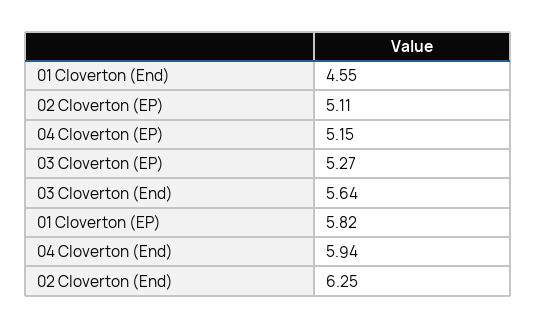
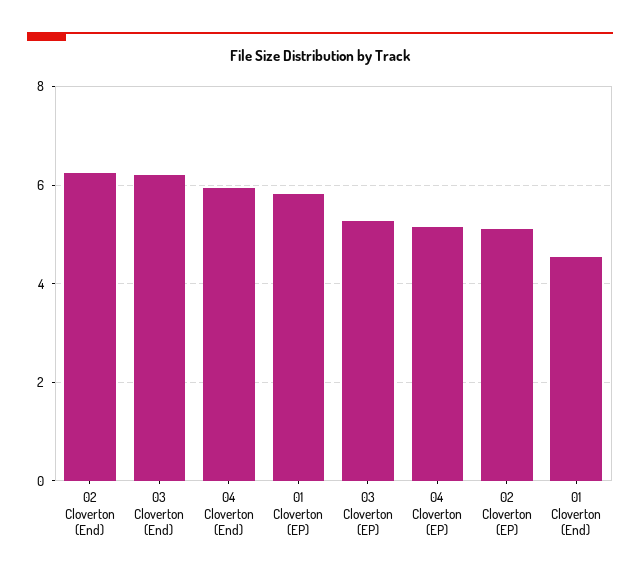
03 Cloverton (End): 5.64 -> 6.2

